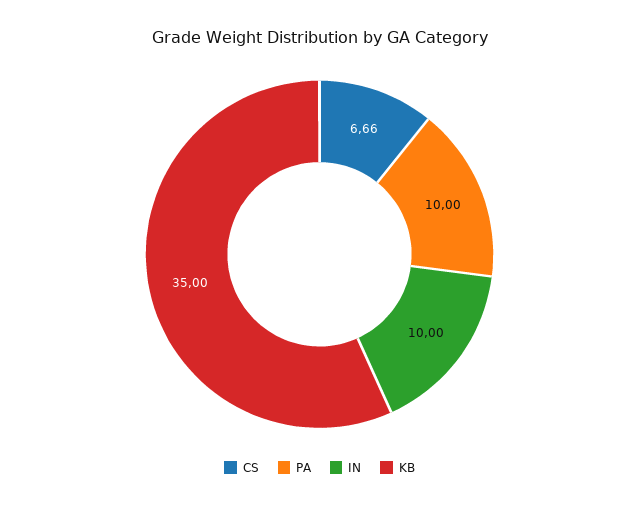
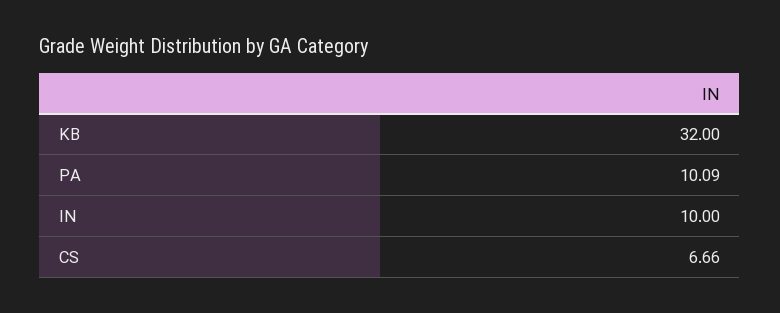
PA: 10 -> 10.09
KB: 35 -> 32

